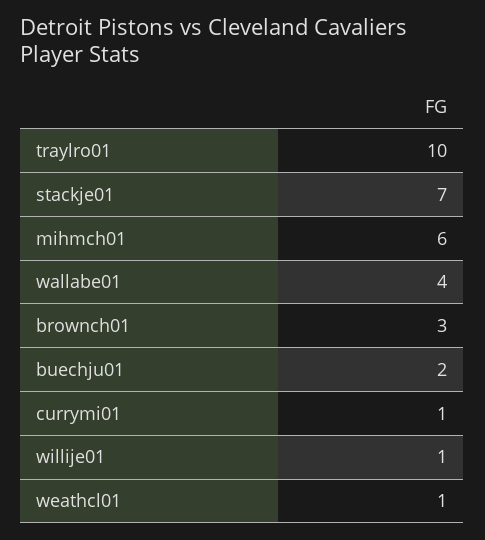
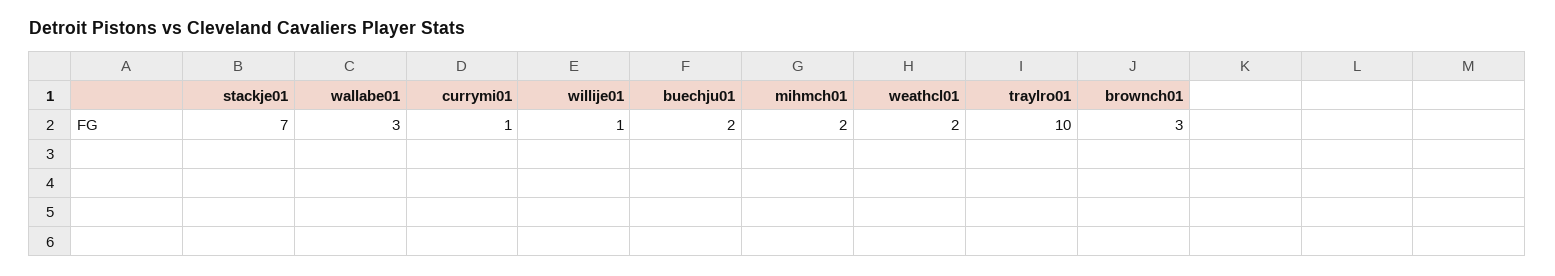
mihmch01: 6 -> 2
wallabe01: 4 -> 3
weathcl01: 1 -> 2

